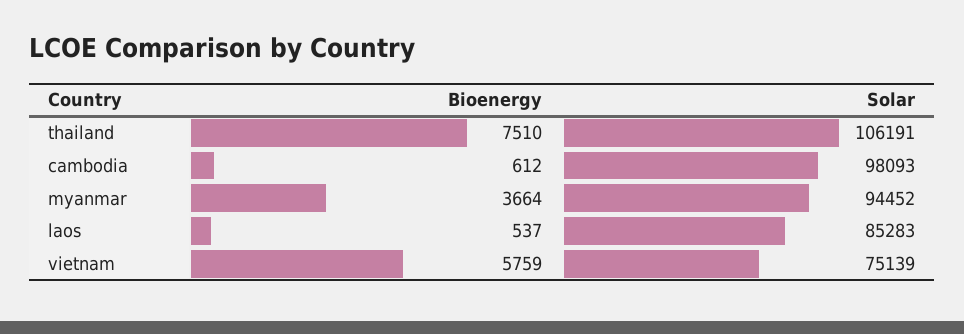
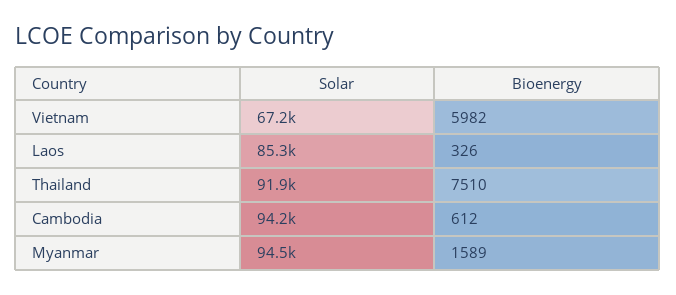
Solar, thailand: 106191 -> 91900
Solar, cambodia: 98093 -> 94200
Bioenergy, myanmar: 3664 -> 1589
Bioenergy, laos: 537 -> 326
Bioenergy, vietnam: 5759 -> 5982
Solar, vietnam: 75139 -> 67200

